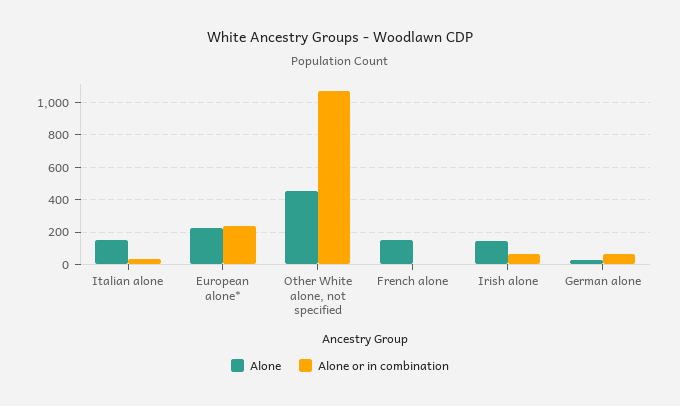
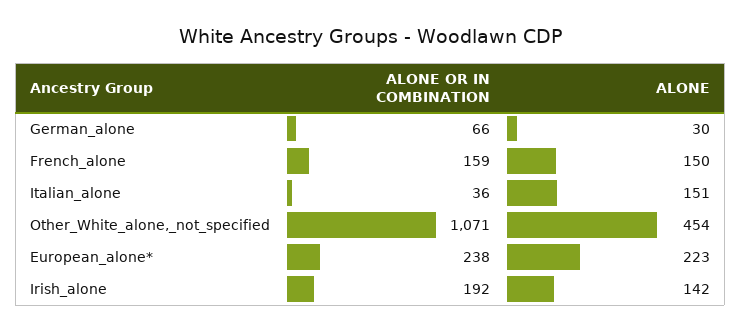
Alone or in combination, French alone: 0 -> 159
Alone or in combination, Irish alone: 50 -> 192

